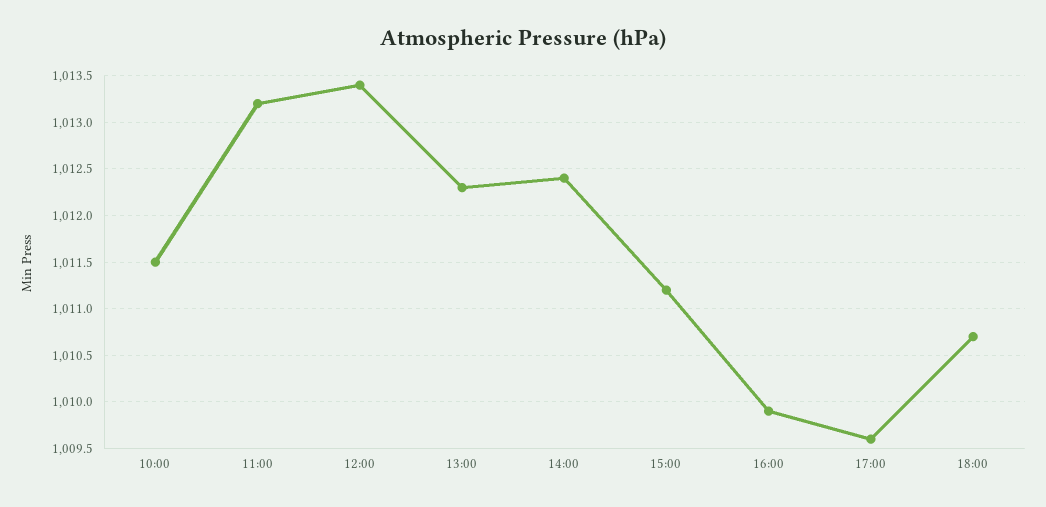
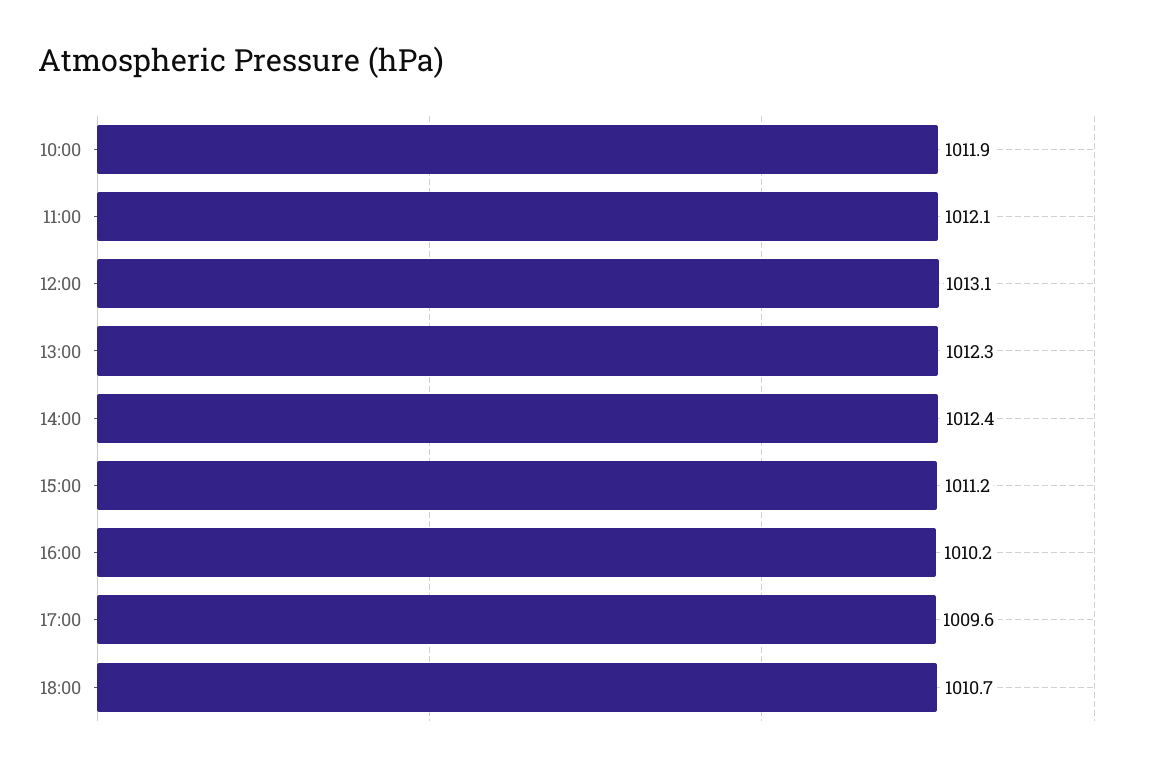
10:00: 1011.5 -> 1011.9
11:00: 1013.2 -> 1012.1
12:00: 1013.4 -> 1013.1
16:00: 1009.9 -> 1010.2

